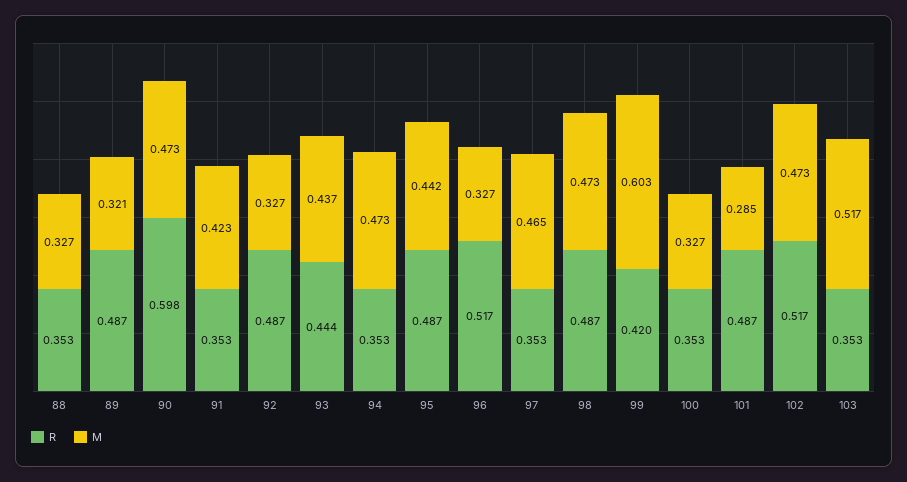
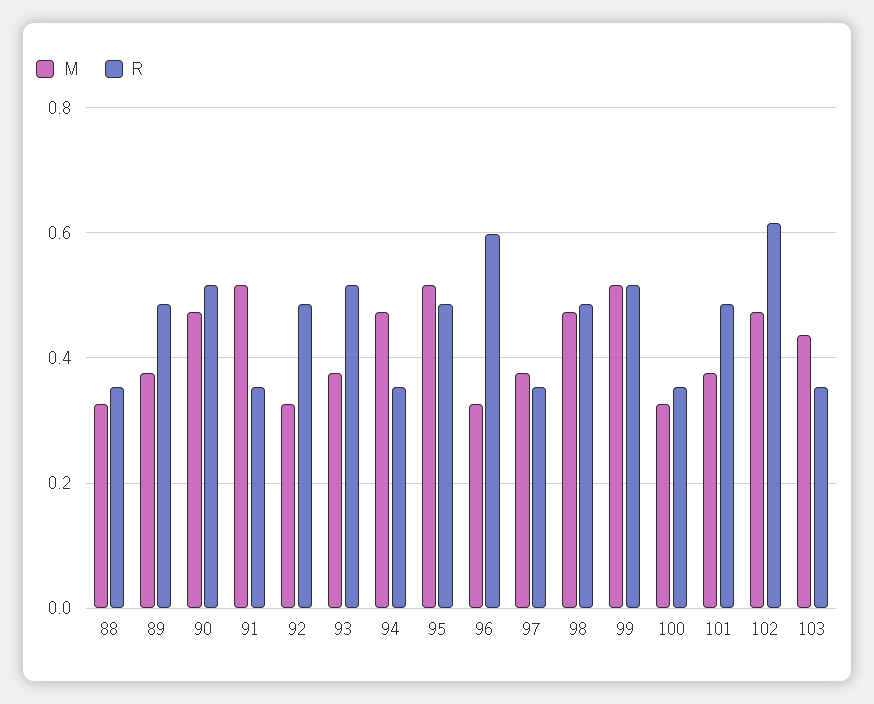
M, 89: 0.321 -> 0.38
R, 90: 0.598 -> 0.52
M, 91: 0.423 -> 0.52
R, 93: 0.444 -> 0.52
M, 93: 0.437 -> 0.38
M, 95: 0.442 -> 0.52
R, 96: 0.517 -> 0.6
M, 97: 0.465 -> 0.38
R, 99: 0.42 -> 0.52
M, 99: 0.603 -> 0.52
M, 101: 0.285 -> 0.38
R, 102: 0.517 -> 0.62
M, 103: 0.517 -> 0.44

